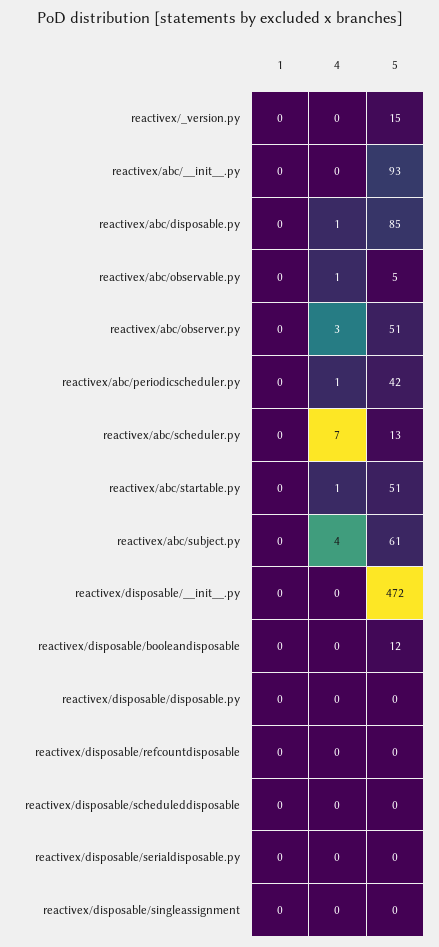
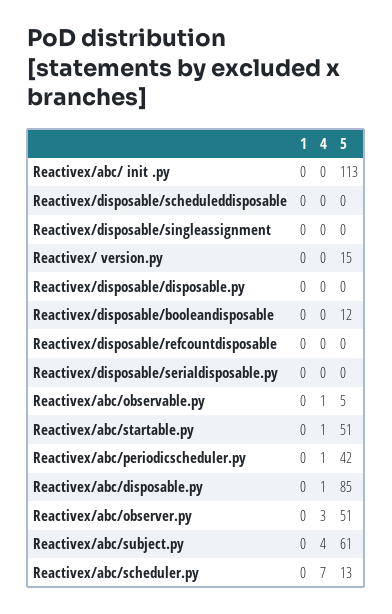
5, reactivex/abc/__init__.py: 93 -> 113
1, reactivex/disposable/__init__.py: 0 -> none
4, reactivex/disposable/__init__.py: 0 -> none
5, reactivex/disposable/__init__.py: 472 -> none

